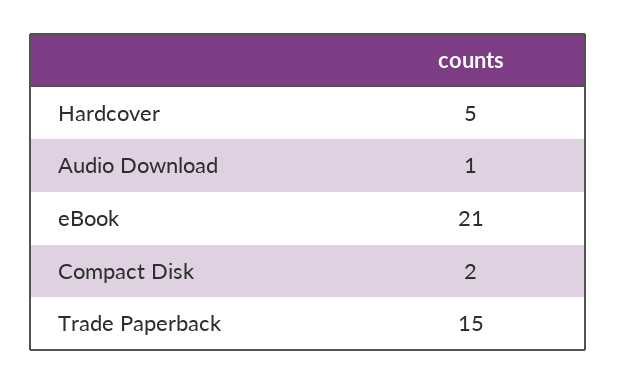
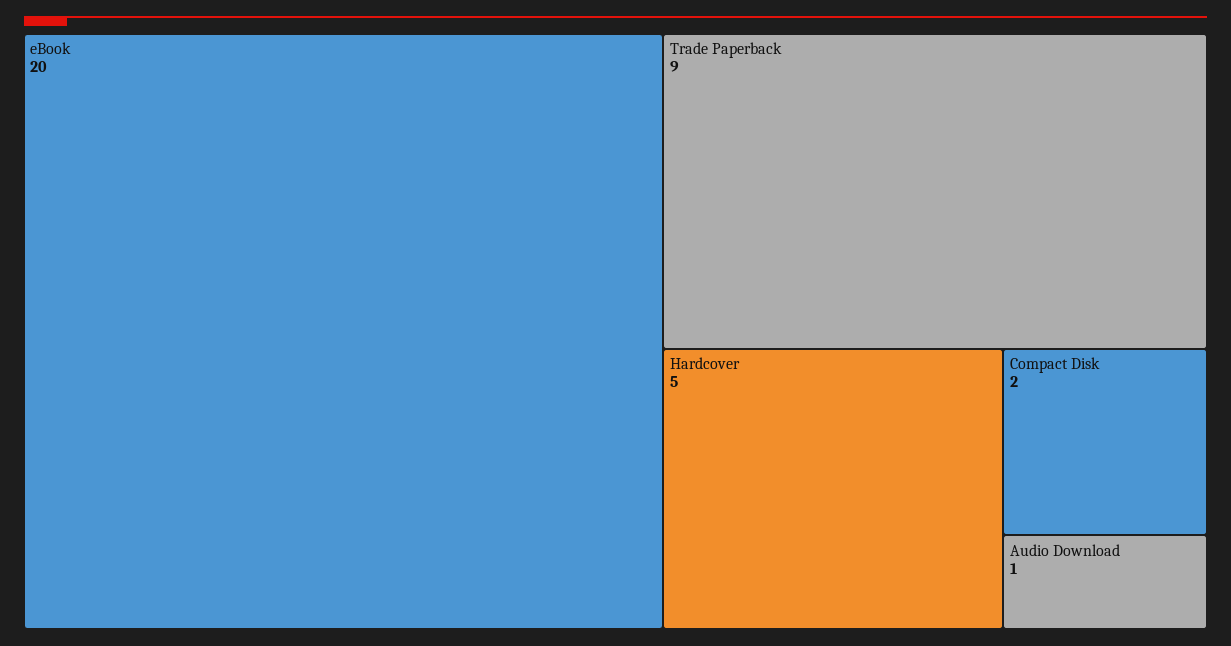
eBook: 21 -> 20
Trade Paperback: 15 -> 9

